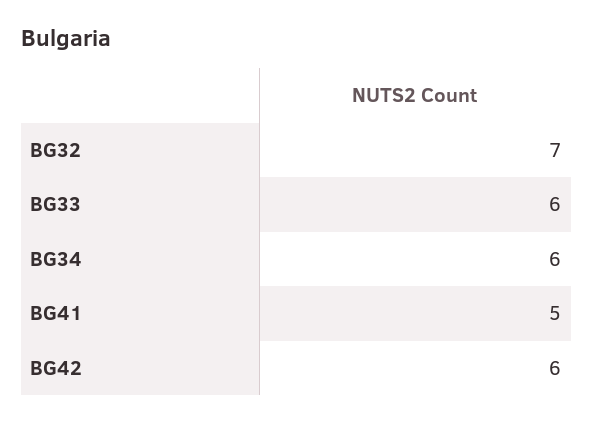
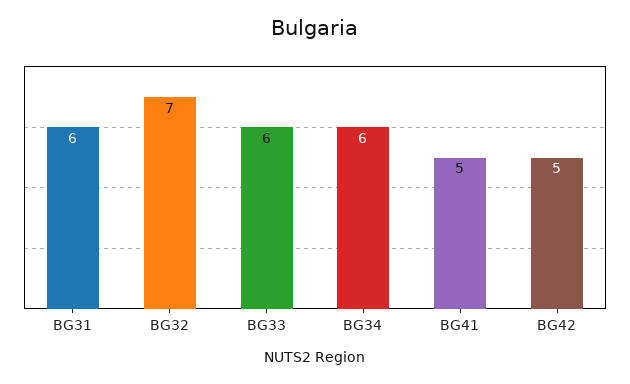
BG42: 6 -> 5
BG31: none -> 6

